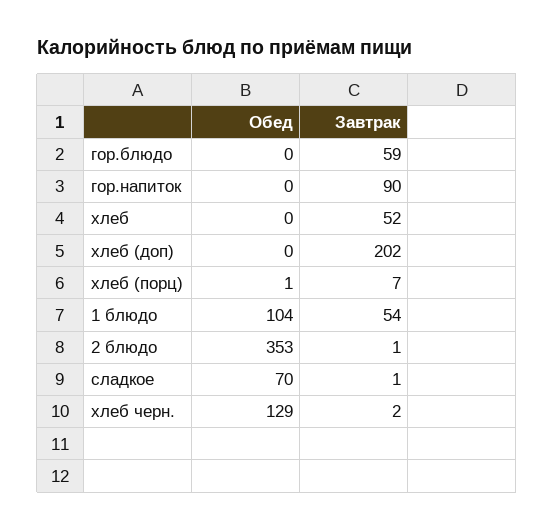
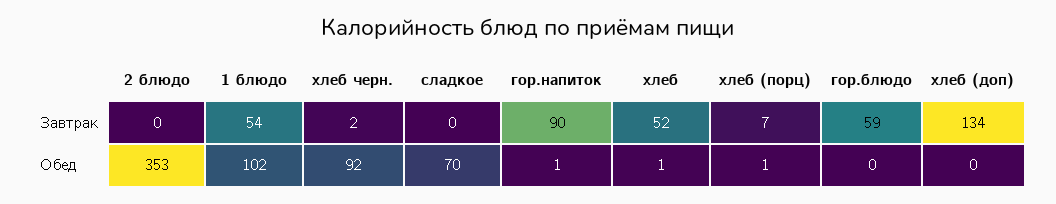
Обед, гор.напиток: 0 -> 1
Обед, хлеб: 0 -> 1
Завтрак, хлеб (доп): 202 -> 134
Обед, 1 блюдо: 104 -> 102
Завтрак, 2 блюдо: 1 -> 0
Завтрак, сладкое: 1 -> 0
Обед, хлеб черн.: 129 -> 92

